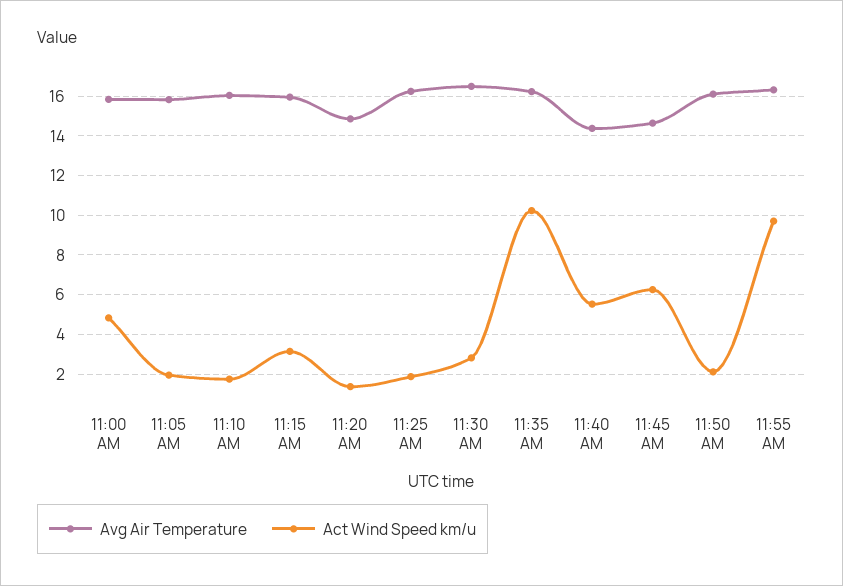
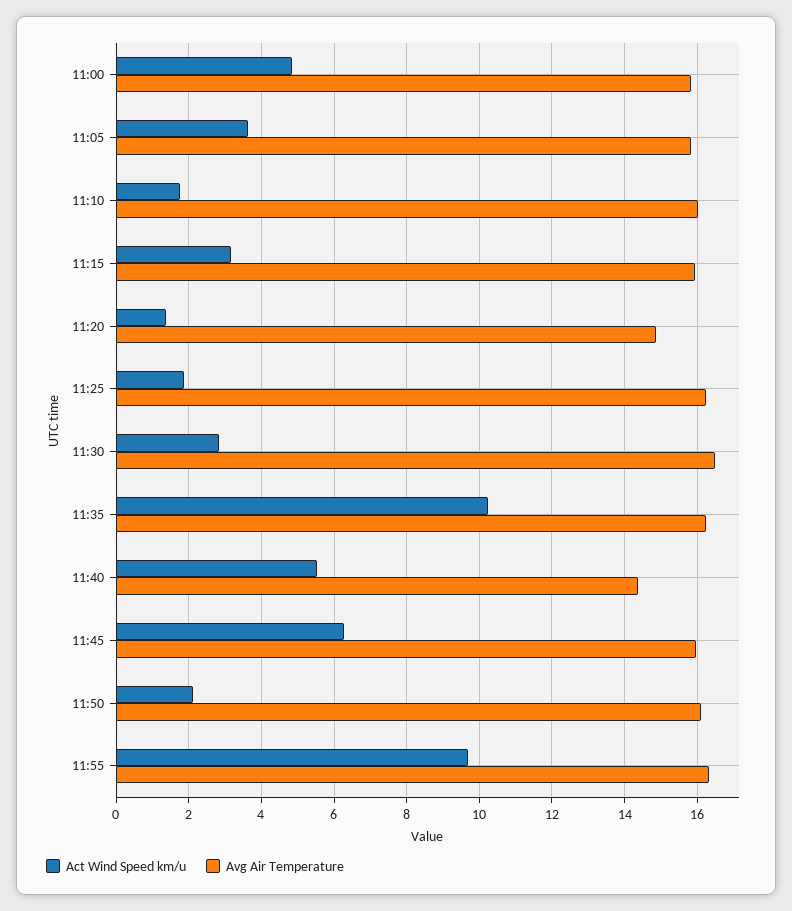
Act Wind Speed km/u, 11:05 AM: 2 -> 3.6
Avg Air Temperature, 11:45 AM: 14.5 -> 16

